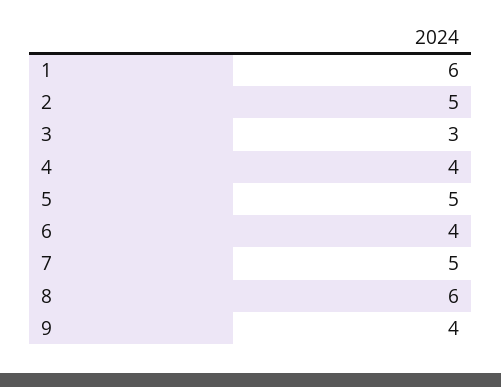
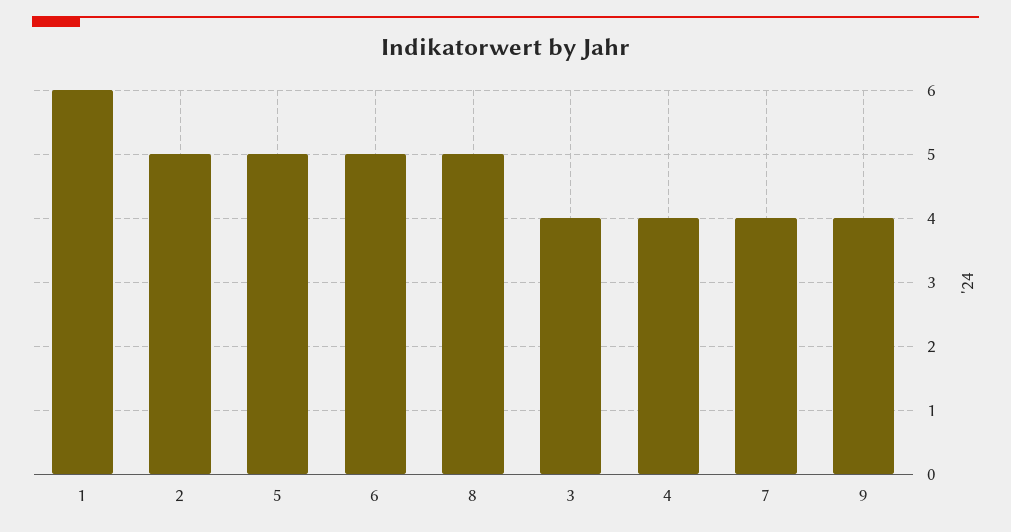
3: 3 -> 4
6: 4 -> 5
7: 5 -> 4
8: 6 -> 5

